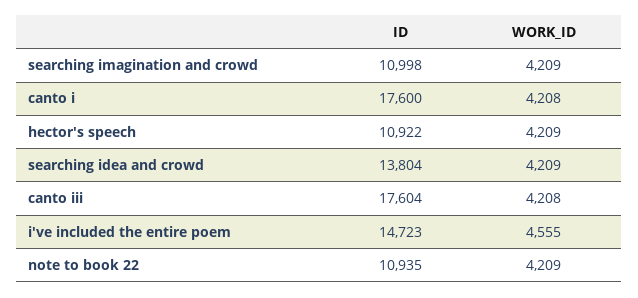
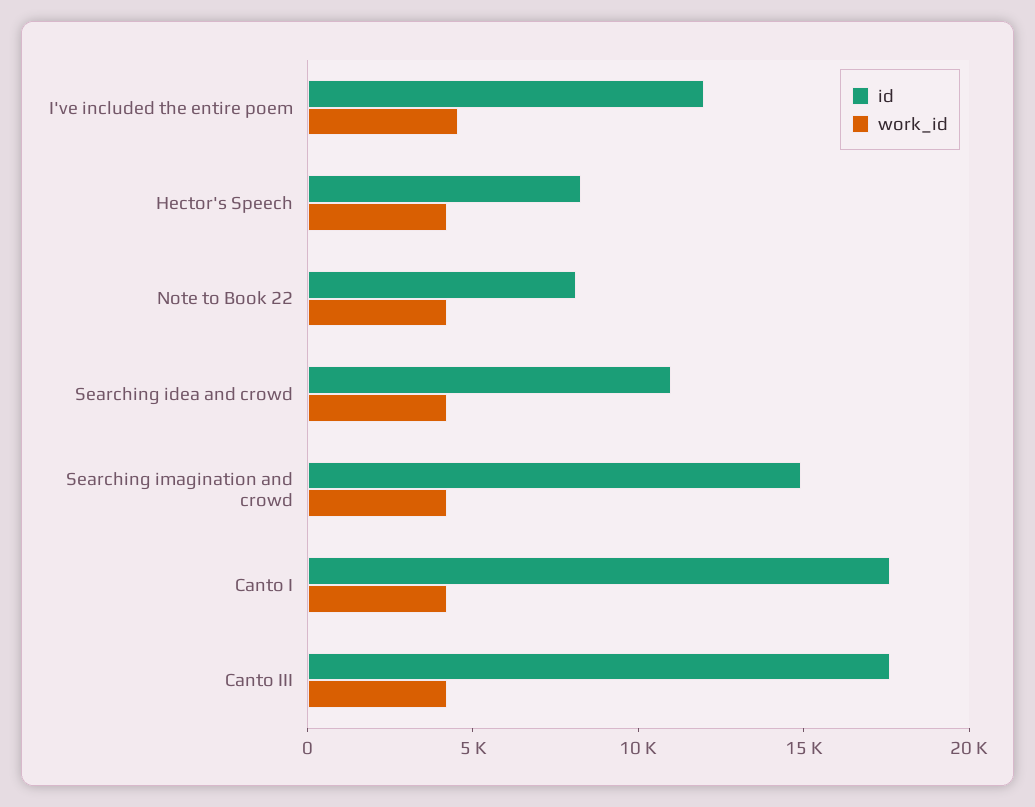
ID, searching imagination and crowd: 10998 -> 15000
ID, hector's speech: 10922 -> 8000
ID, searching idea and crowd: 13804 -> 11000
ID, i've included the entire poem: 14723 -> 12000
ID, note to book 22: 10935 -> 8000

